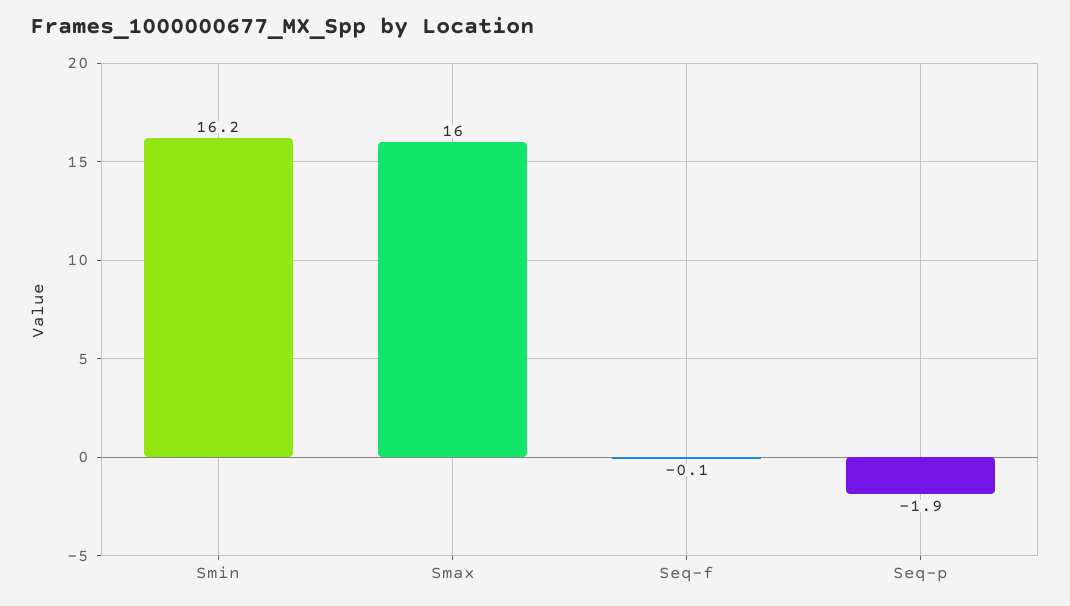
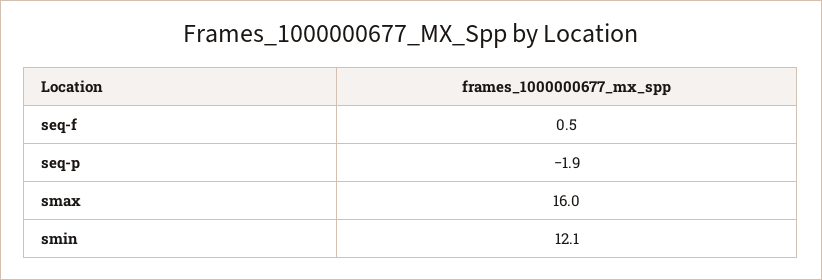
Smin: 16.2 -> 12.1
Seq-f: -0.1 -> 0.5

